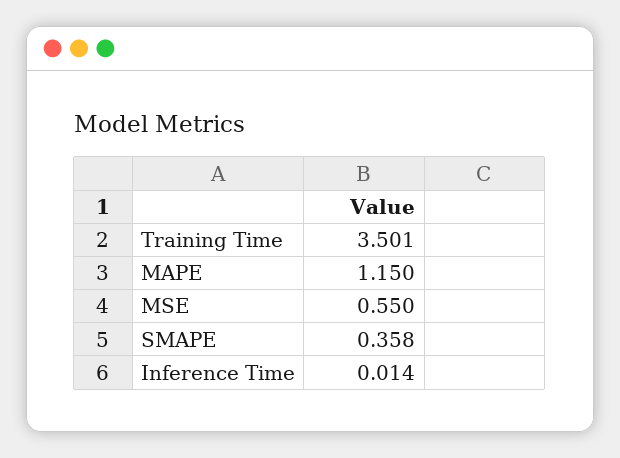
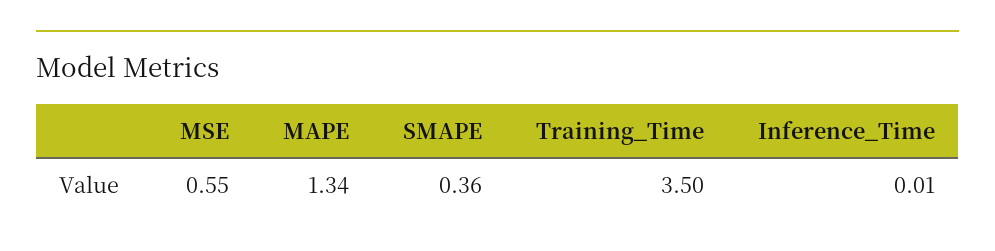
MAPE: 1.15 -> 1.34

